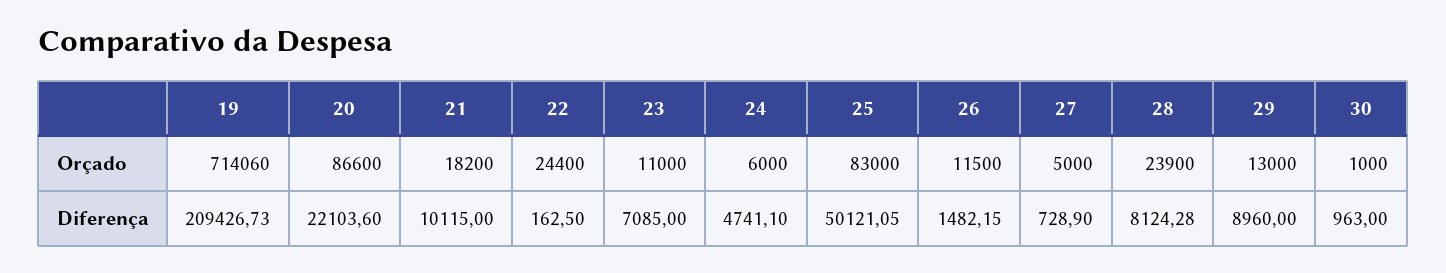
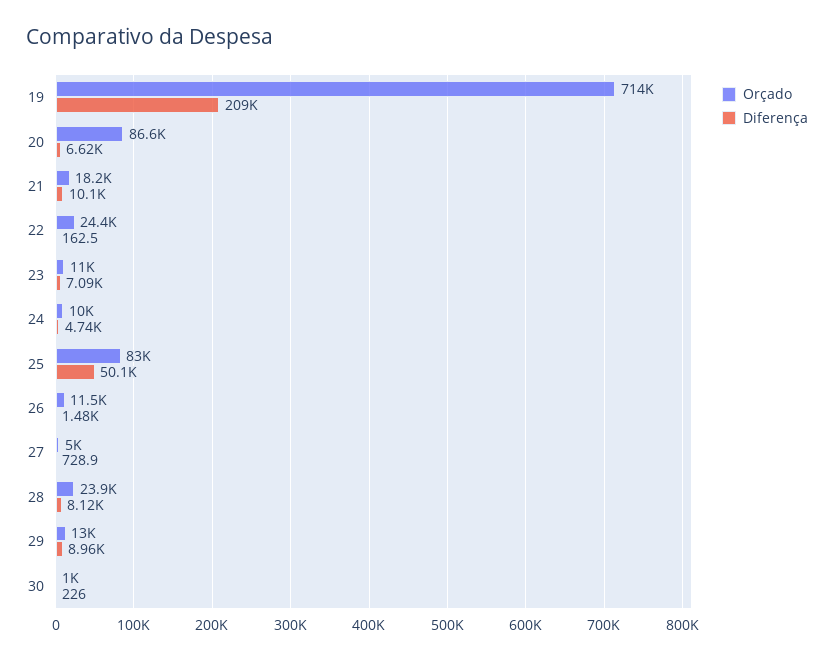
Orçado, 24: 6000 -> 10000
Diferença, 20: 22103.6 -> 6620
Diferença, 30: 963 -> 226

